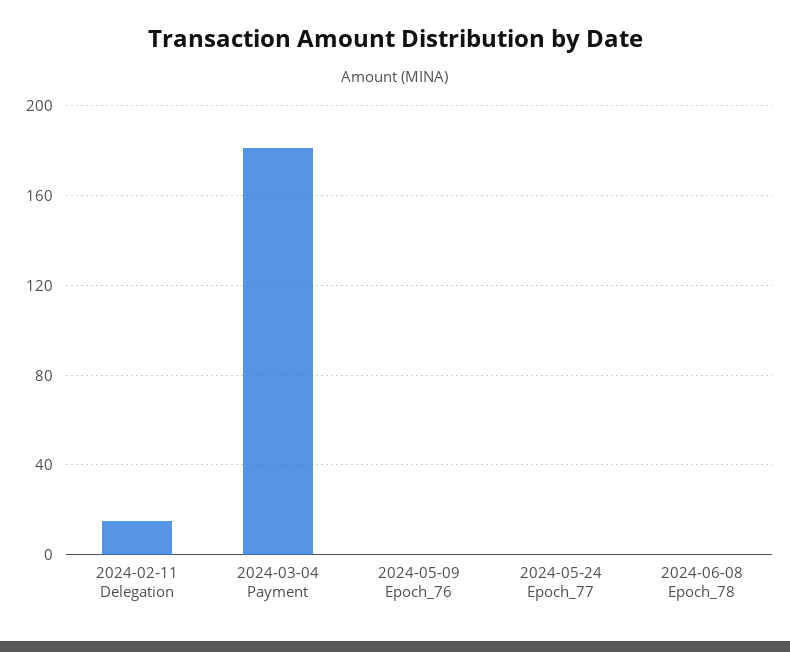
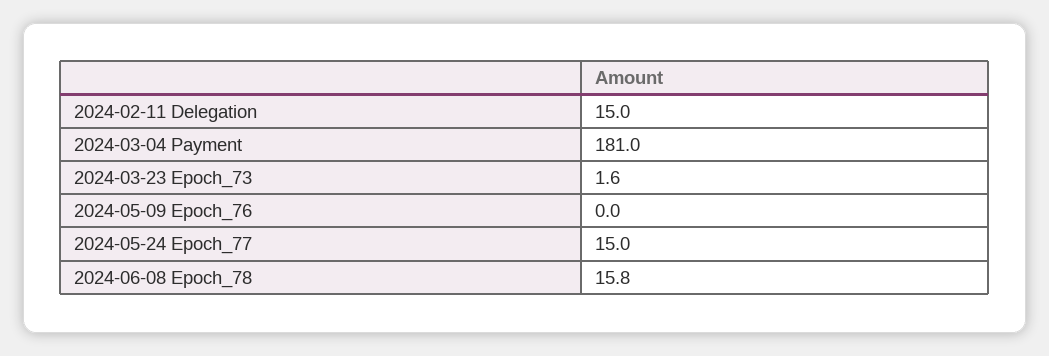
2024-05-24 Epoch_77: 0 -> 15
2024-06-08 Epoch_78: 0 -> 15.8
2024-03-23 Epoch_73: none -> 1.6

